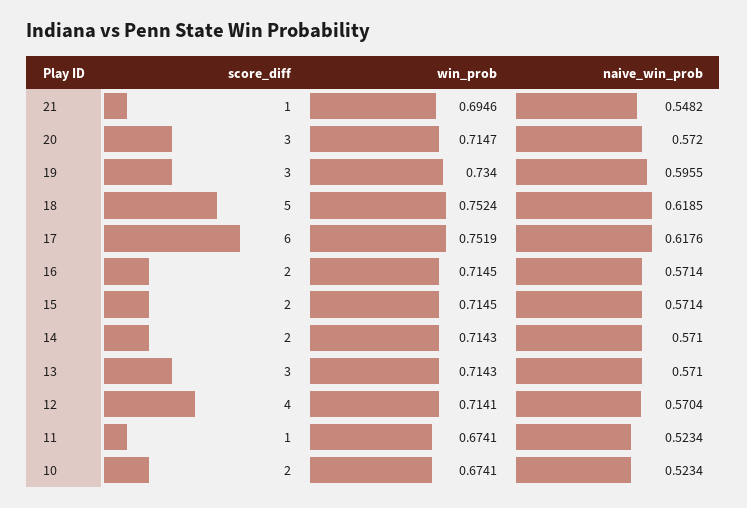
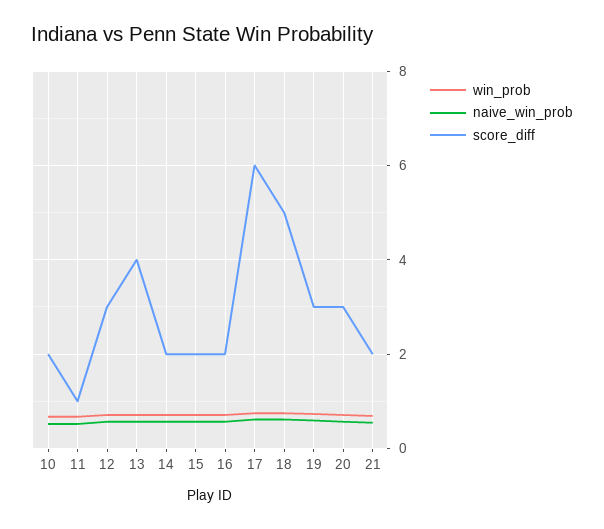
score_diff, 21: 1 -> 2
score_diff, 13: 3 -> 4
score_diff, 12: 4 -> 3

